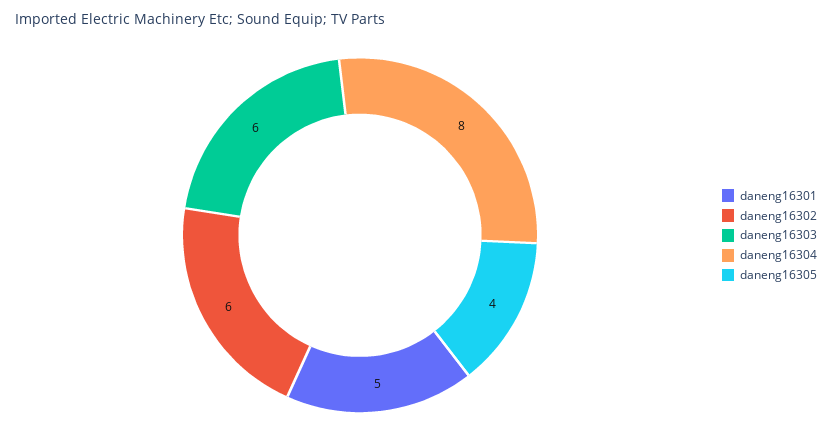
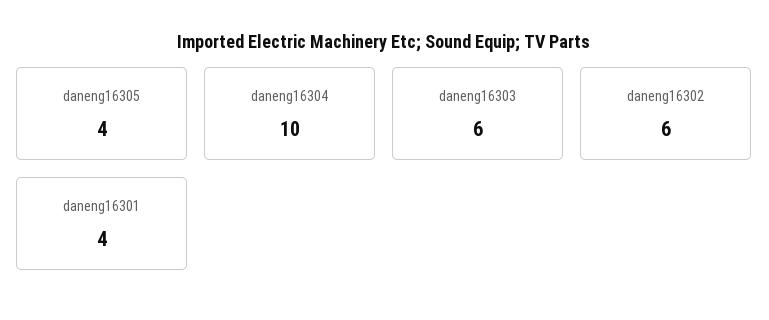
daneng16301: 5 -> 4
daneng16304: 8 -> 10

